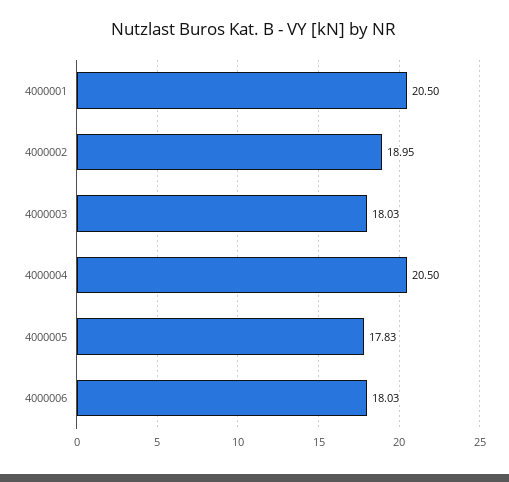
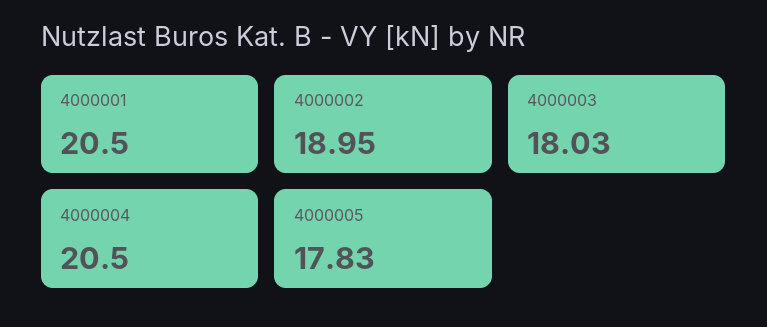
4000006: 18.03 -> none

